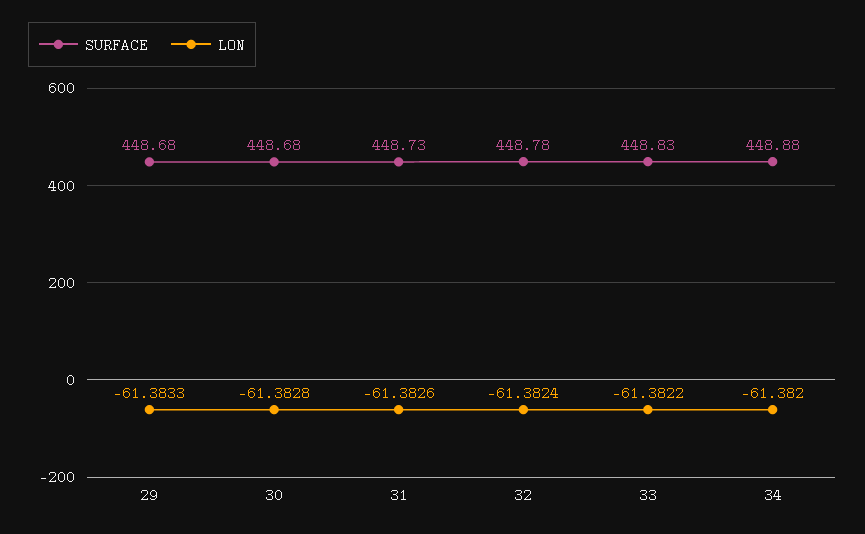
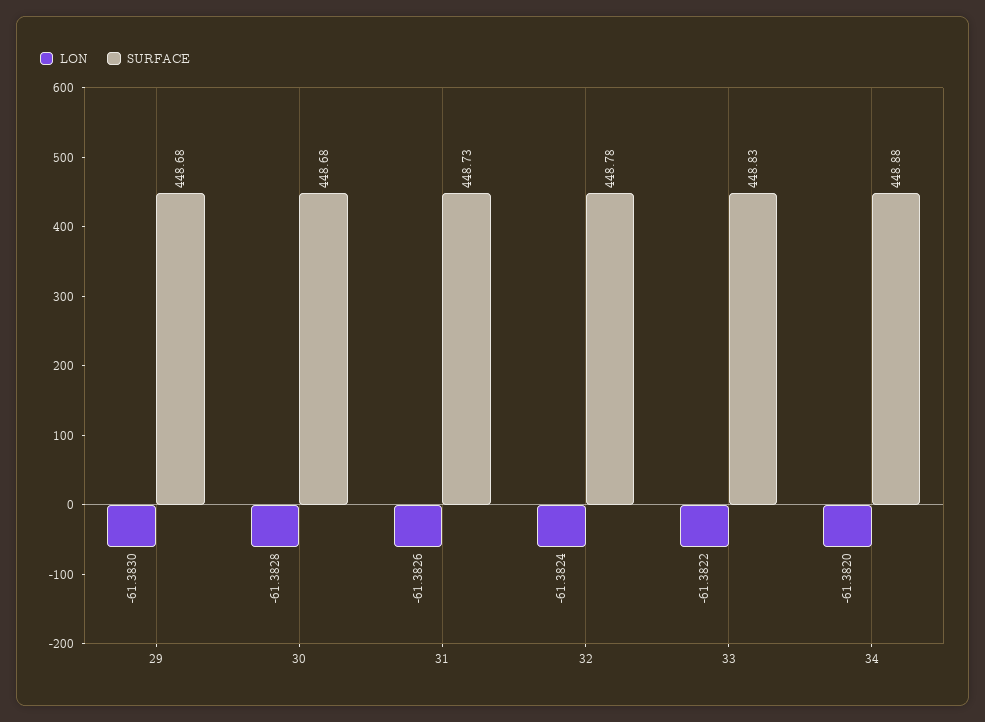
LON, 29: -61.3833 -> -61.383

